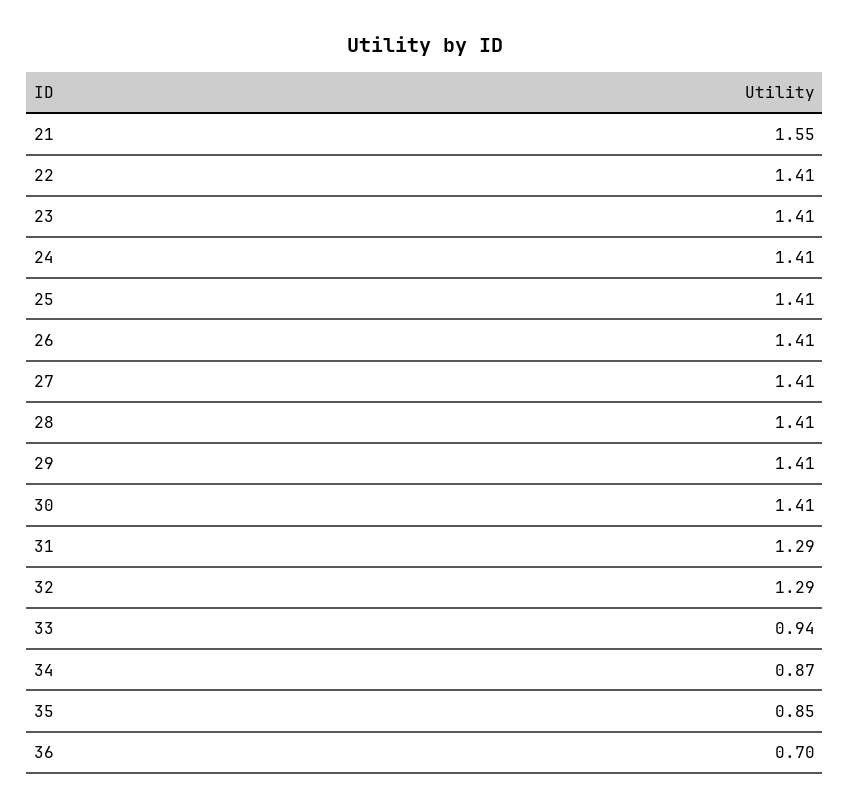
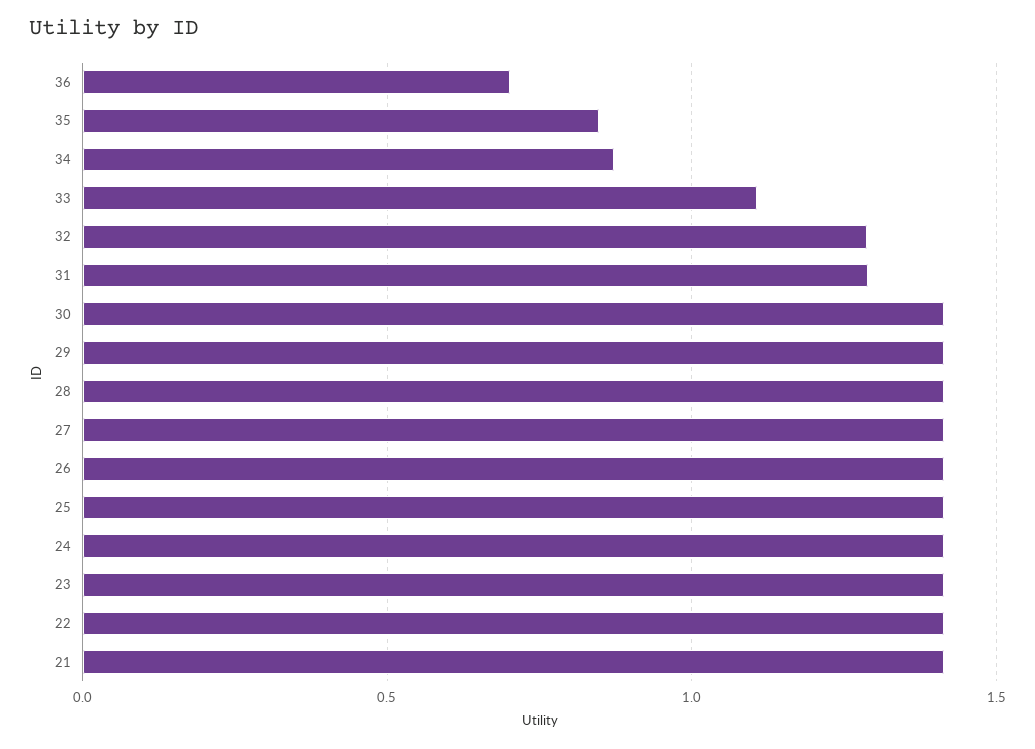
21: 1.55 -> 1.4
33: 0.94 -> 1.1

